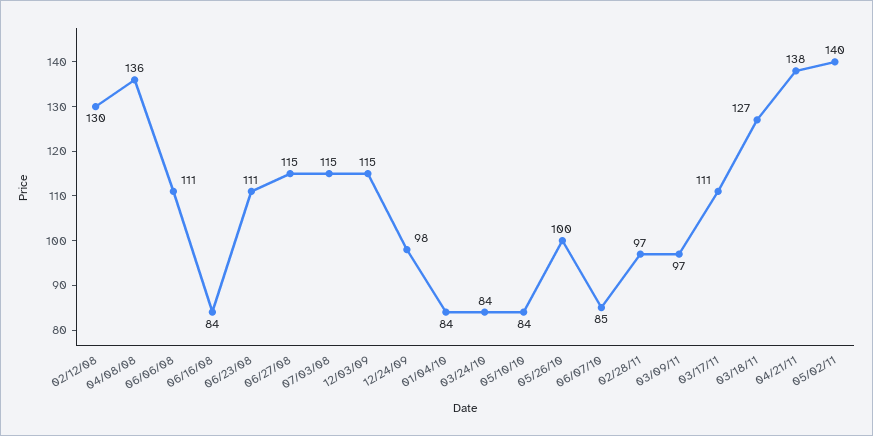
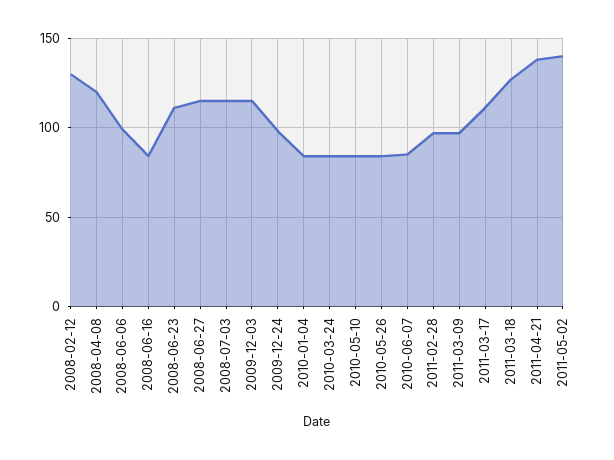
04/08/08: 136 -> 120
06/06/08: 111 -> 100
05/26/10: 100 -> 85

